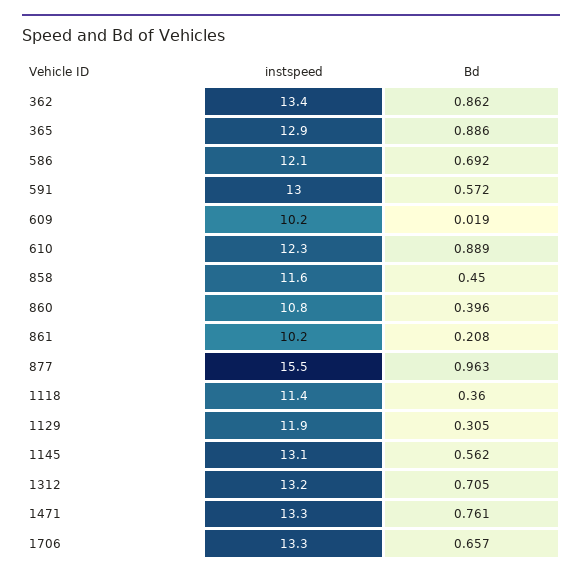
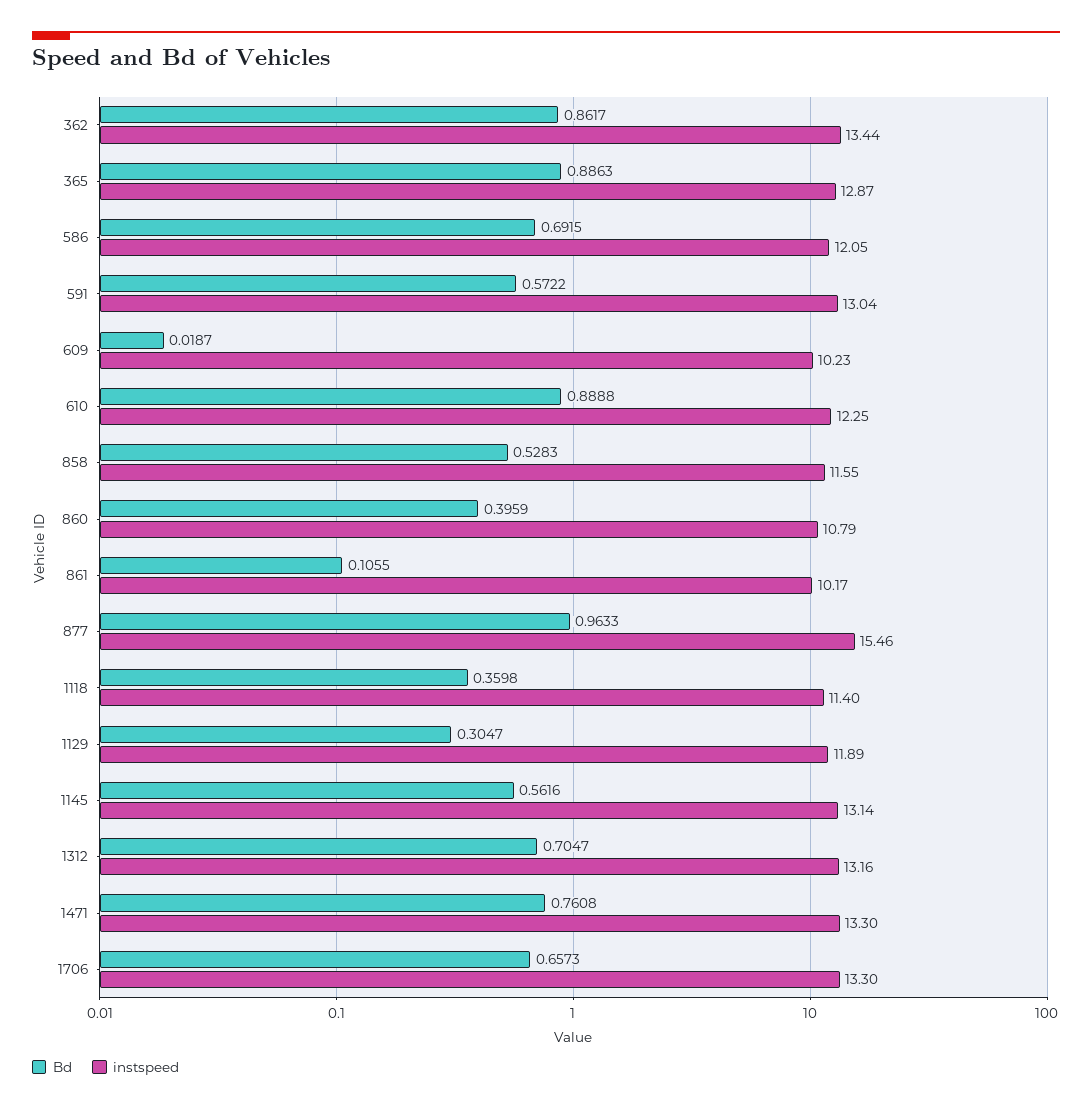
Bd, 858: 0.45 -> 0.5283
Bd, 861: 0.208 -> 0.1055

